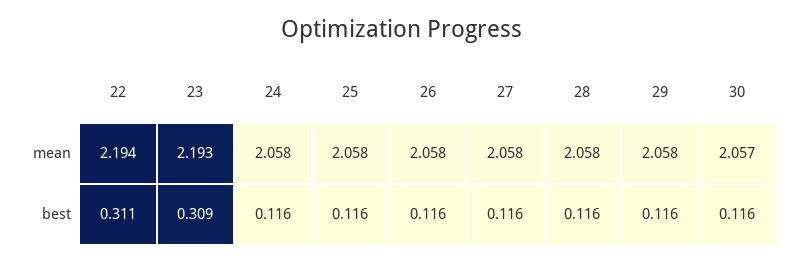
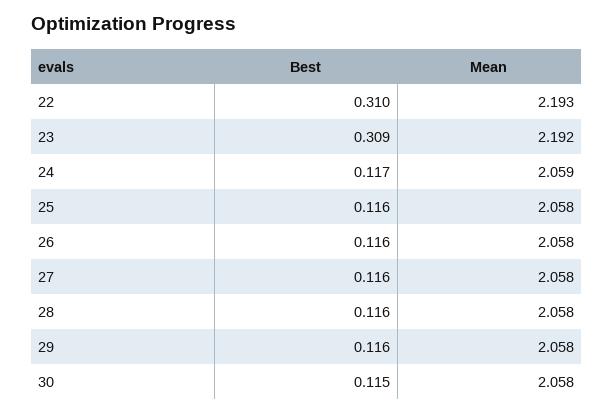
22, mean: 2.194 -> 2.193
23, mean: 2.193 -> 2.192
24, mean: 2.058 -> 2.059
30, mean: 2.057 -> 2.058
22, best: 0.311 -> 0.31
24, best: 0.116 -> 0.117
30, best: 0.116 -> 0.115

